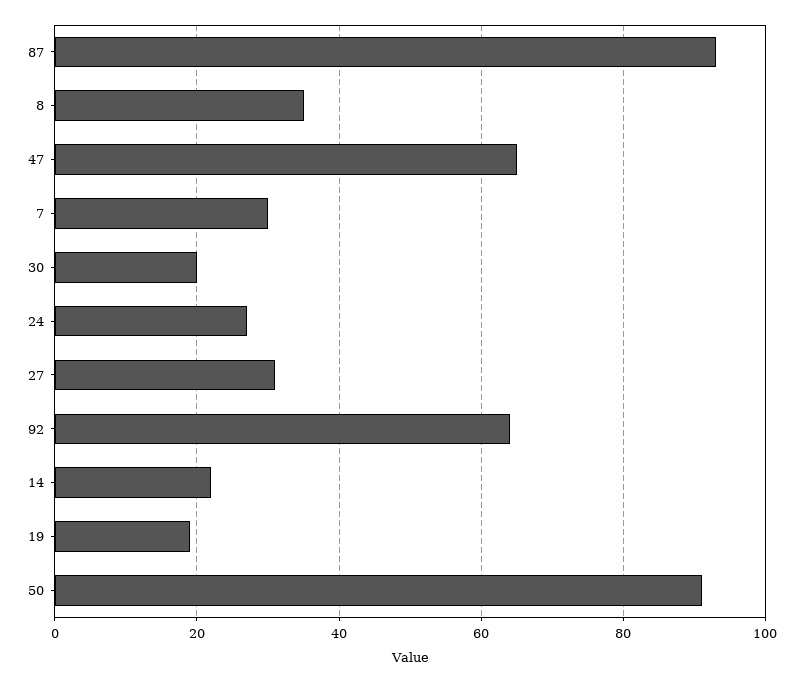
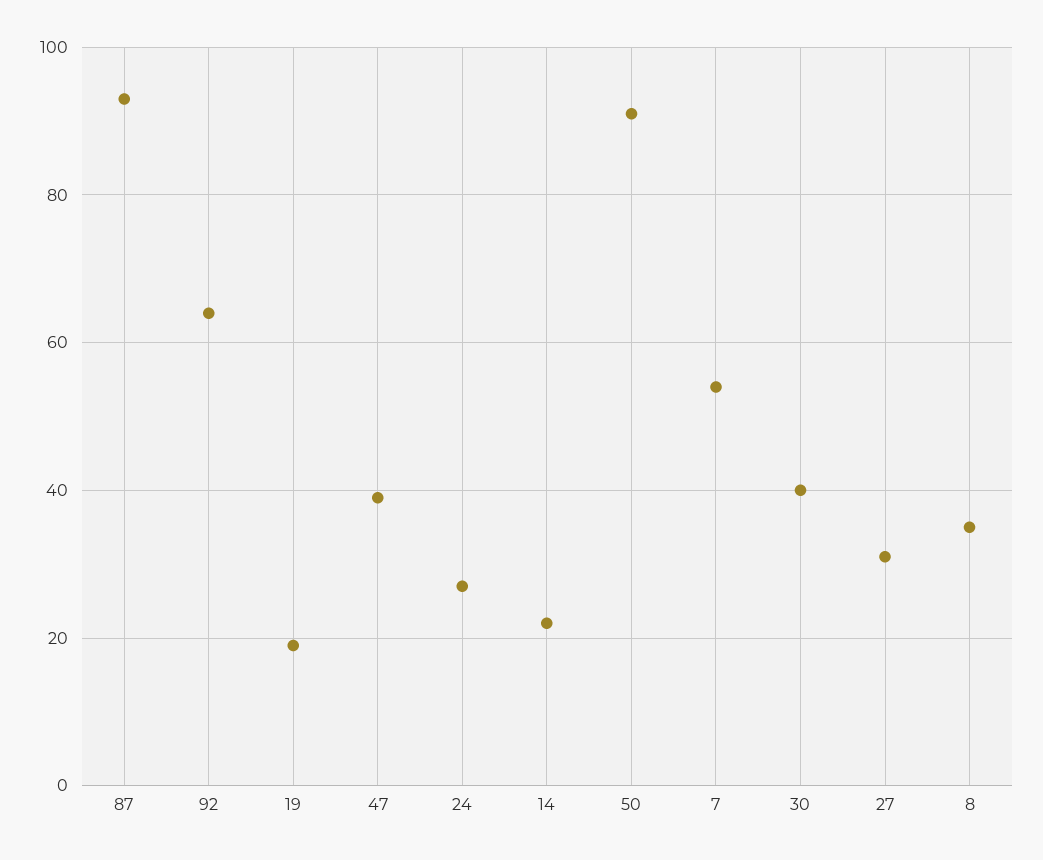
47: 65 -> 40
7: 30 -> 55
30: 20 -> 40

